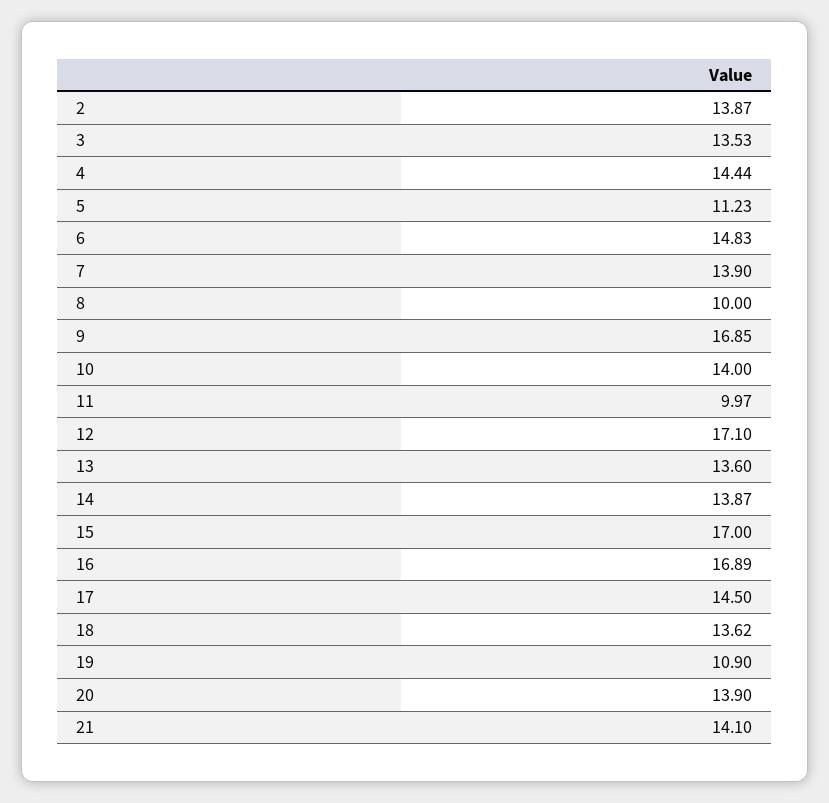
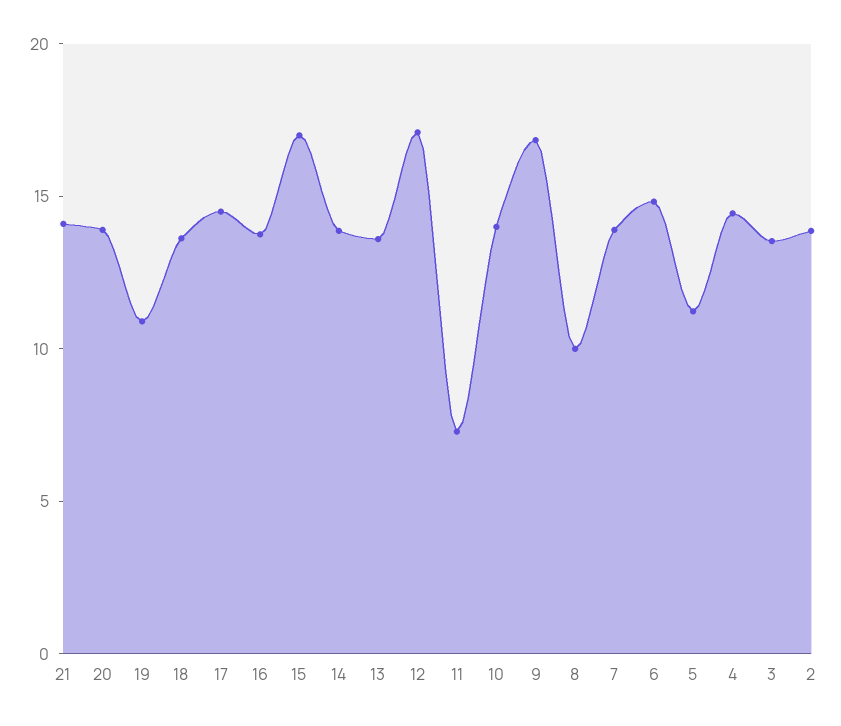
11: 9.97 -> 7
16: 16.89 -> 14

